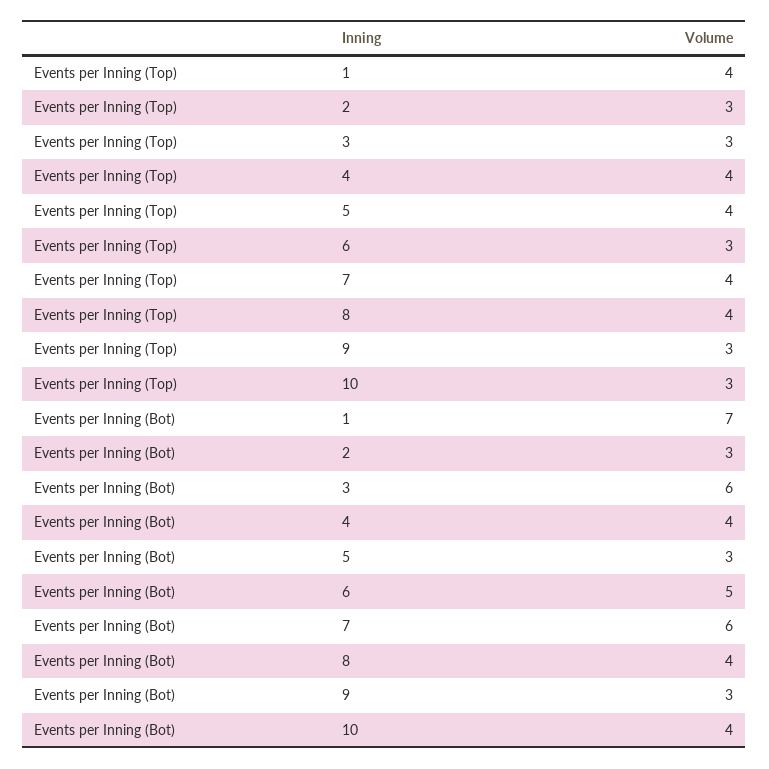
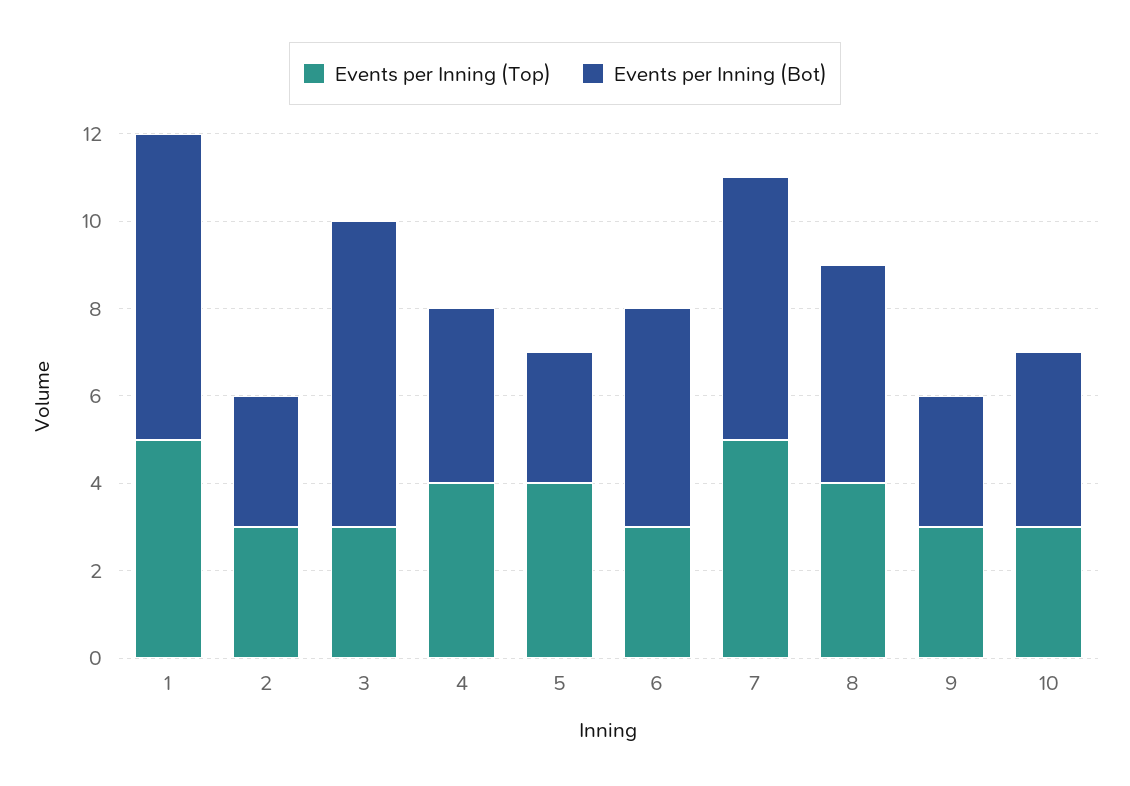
Events per Inning (Top), 1: 4 -> 5
Events per Inning (Top), 7: 4 -> 5
Events per Inning (Bot), 3: 6 -> 7
Events per Inning (Bot), 8: 4 -> 5

